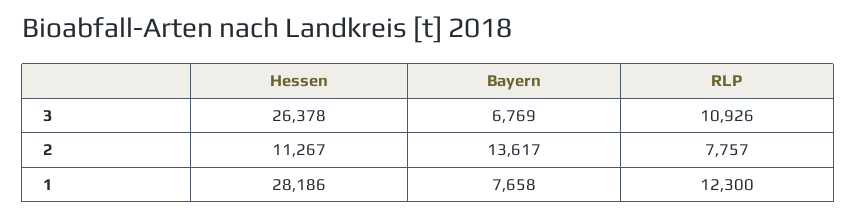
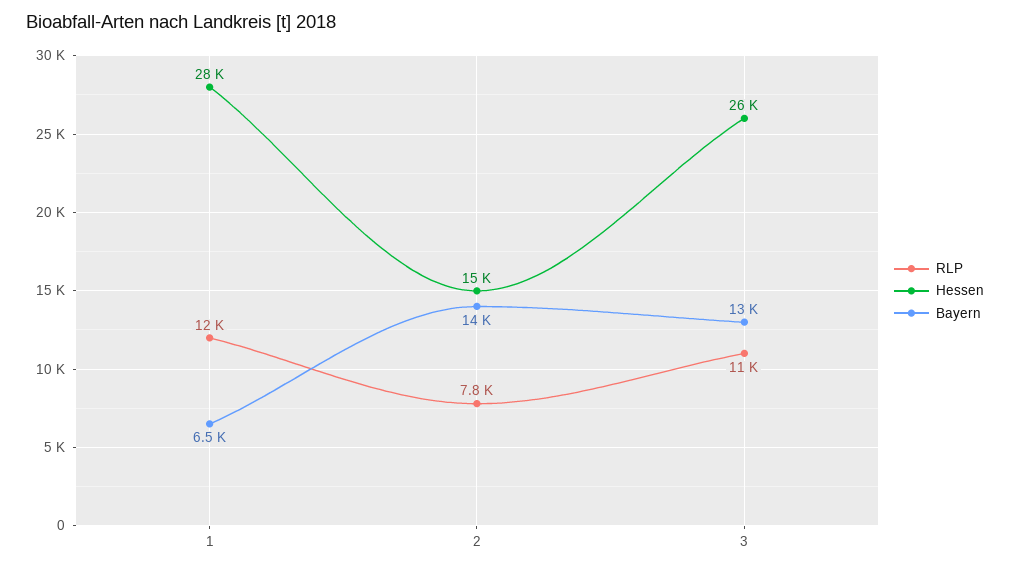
Bayern, 3: 6769 -> 13000
Hessen, 2: 11267 -> 15000
Bayern, 1: 7658 -> 6500

